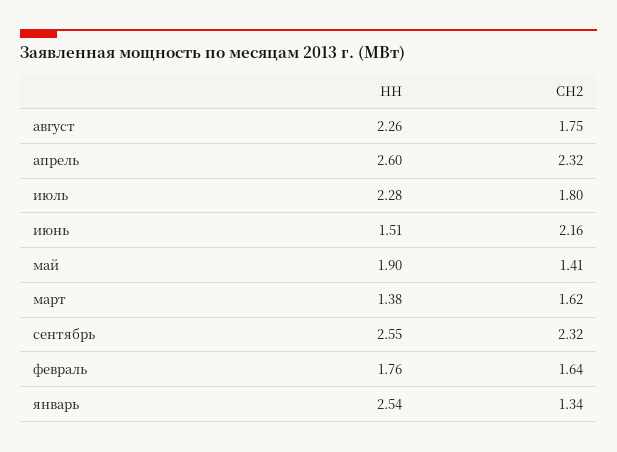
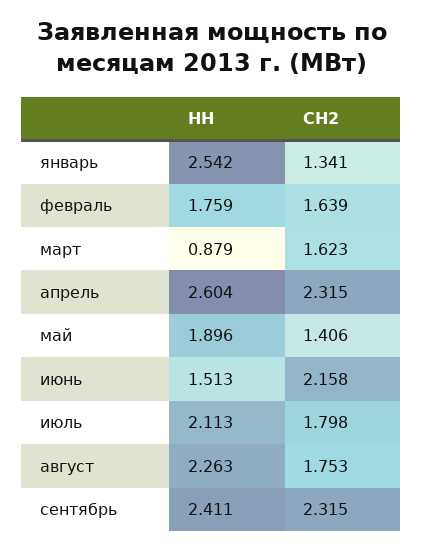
НН, июль: 2.28 -> 2.113
НН, март: 1.38 -> 0.879
НН, сентябрь: 2.55 -> 2.411

